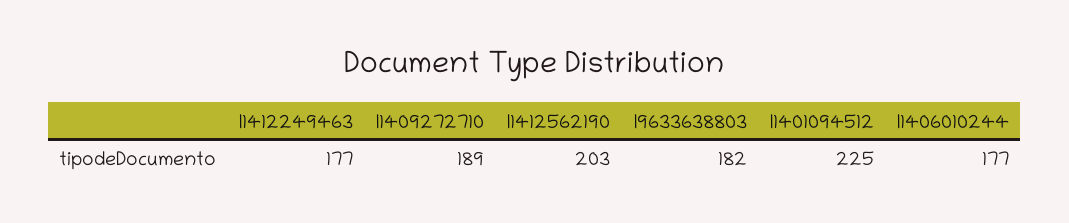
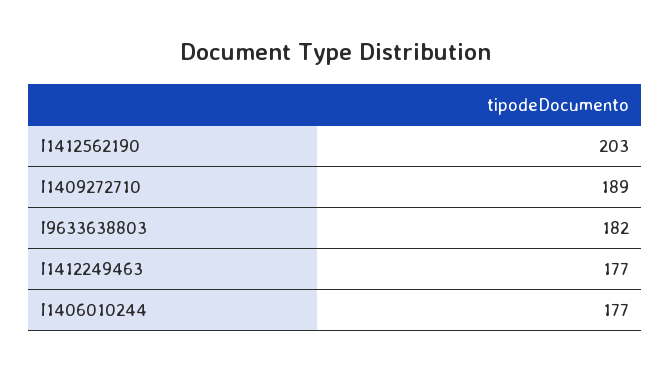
I1401094512: 225 -> none

